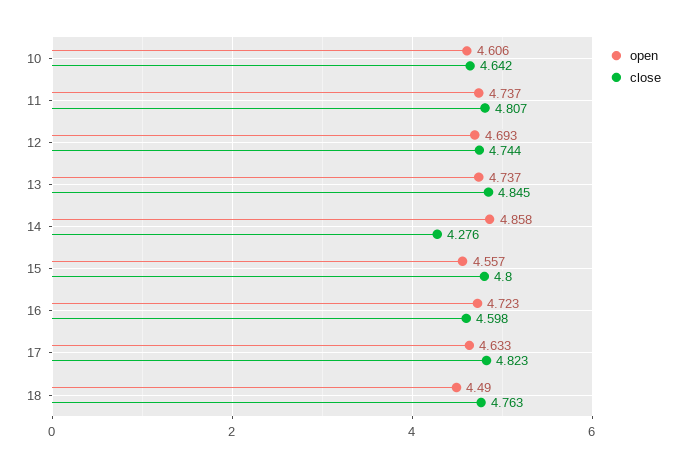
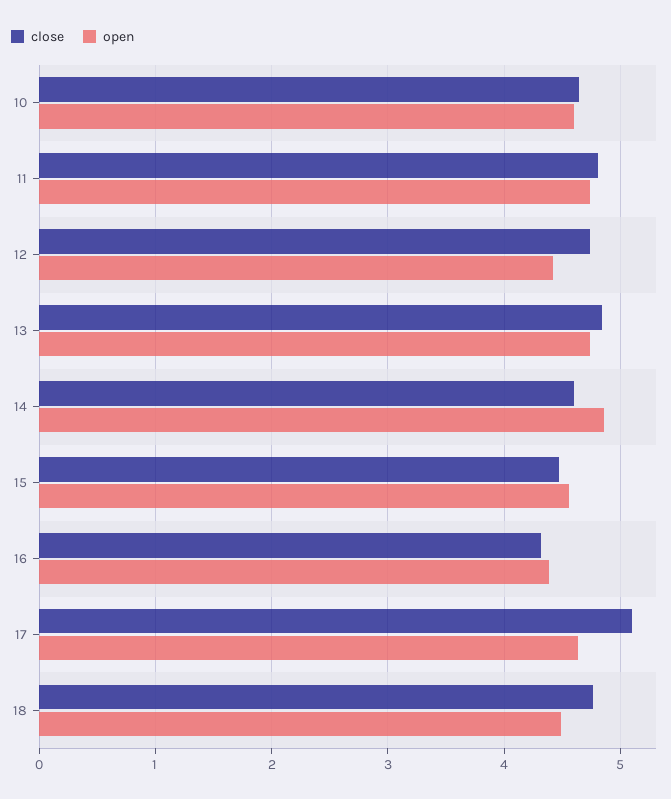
open, 12: 4.693 -> 4.4
close, 14: 4.276 -> 4.6
close, 15: 4.8 -> 4.5
open, 16: 4.723 -> 4.4
close, 16: 4.598 -> 4.3
close, 17: 4.823 -> 5.1

